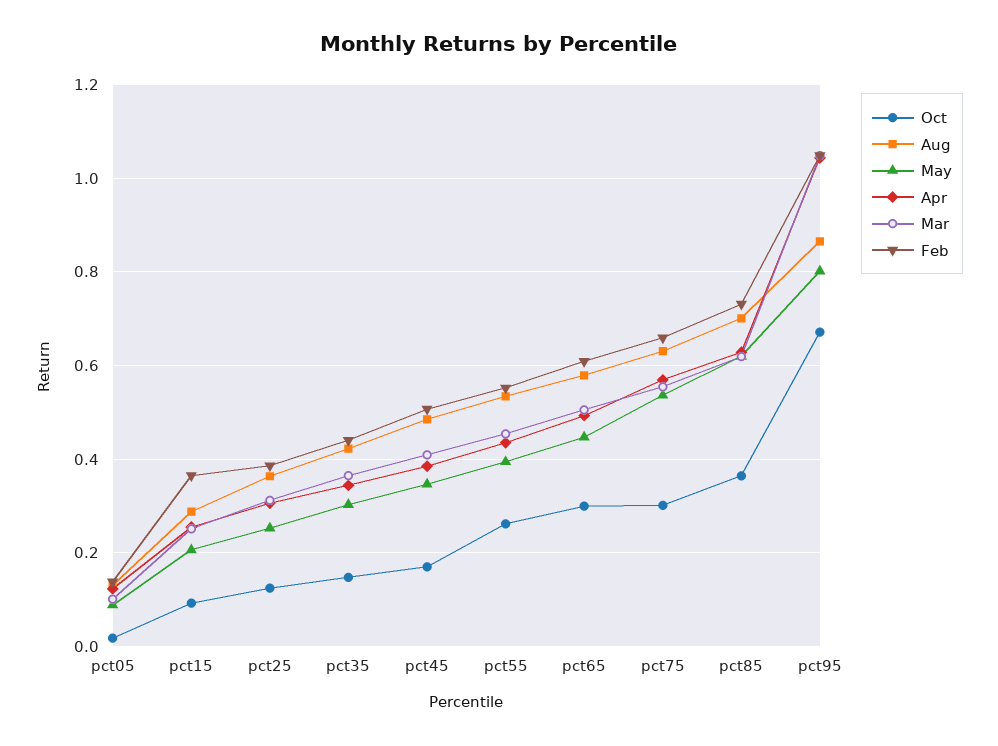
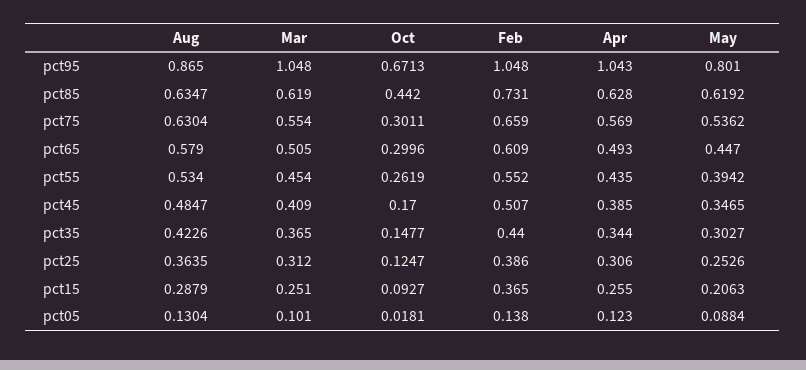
Oct, pct85: 0.36 -> 0.442
Aug, pct85: 0.7 -> 0.6347

